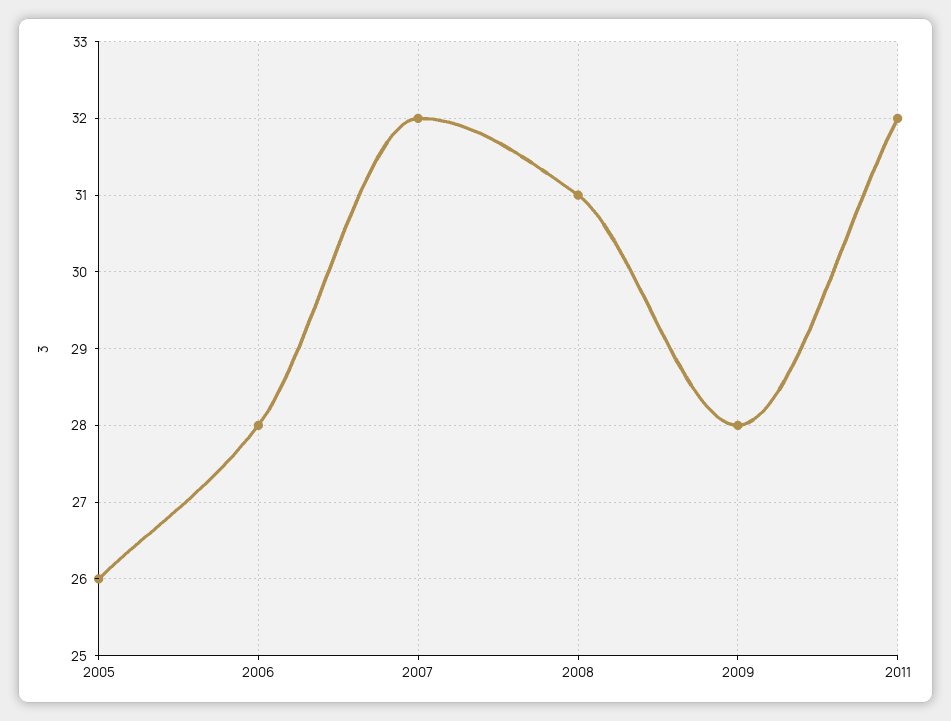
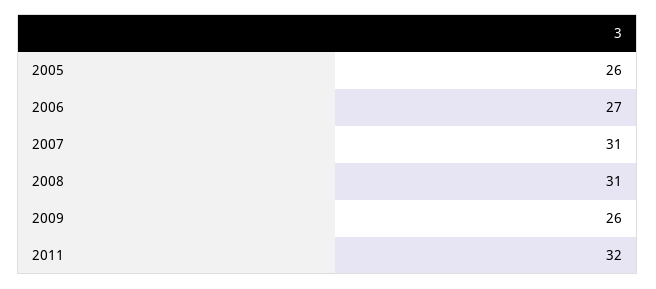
2006: 28 -> 27
2007: 32 -> 31
2009: 28 -> 26

